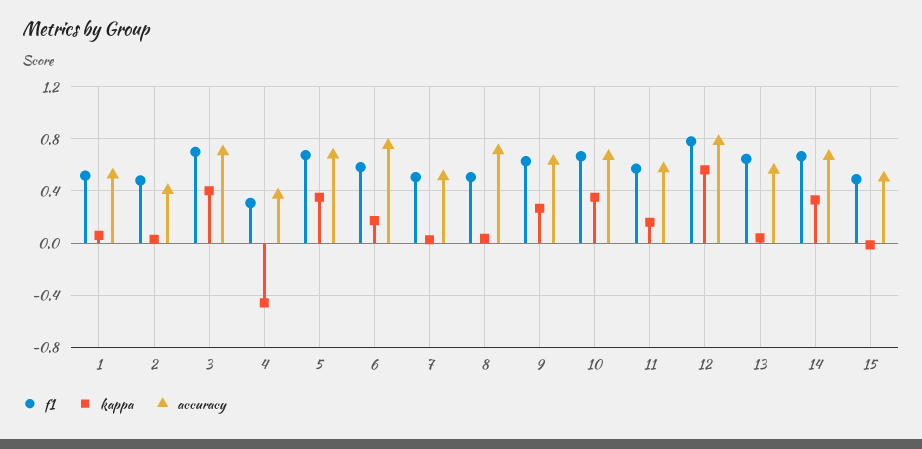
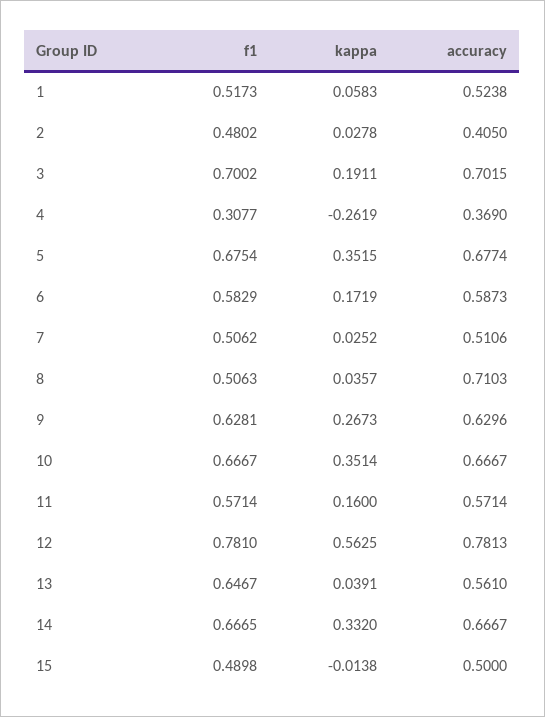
kappa, 3: 0.4 -> 0.1911
kappa, 4: -0.45 -> -0.2619
accuracy, 6: 0.75 -> 0.5873

